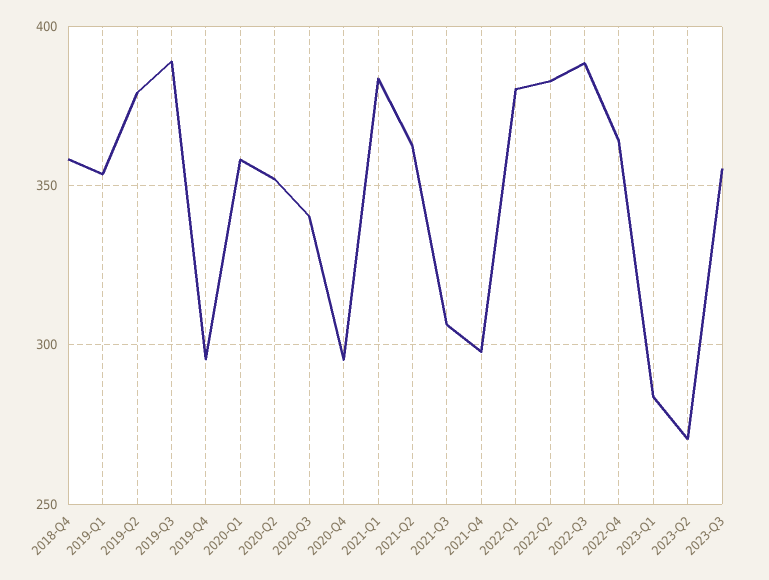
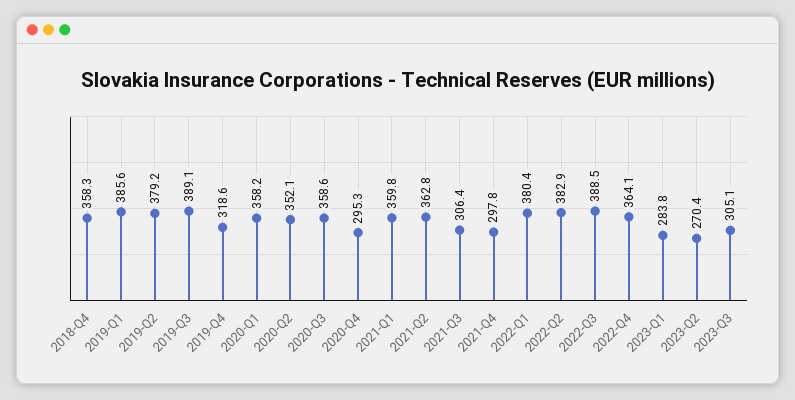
2019-Q1: 355 -> 385.6
2019-Q4: 295 -> 318.6
2020-Q3: 340 -> 358.6
2021-Q1: 385 -> 359.8
2023-Q3: 355 -> 305.1

